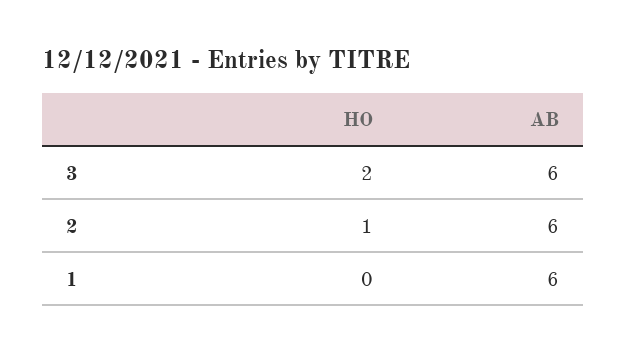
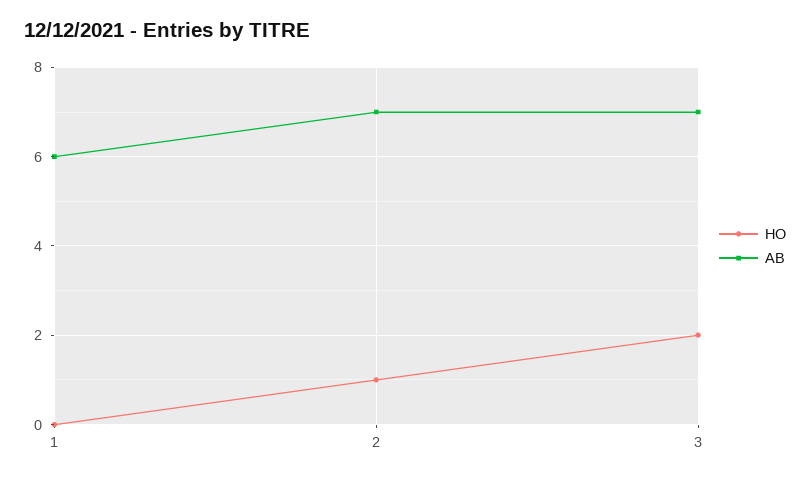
AB, 3: 6 -> 7
AB, 2: 6 -> 7

